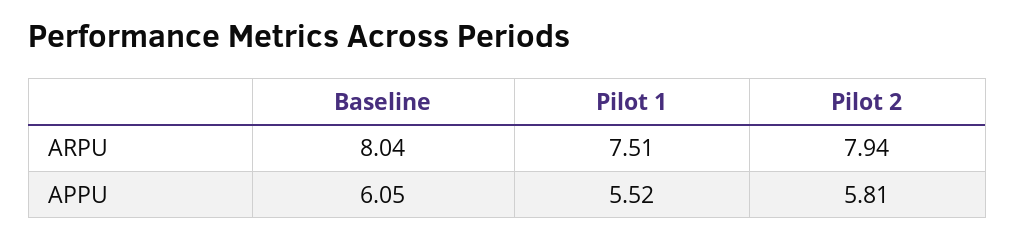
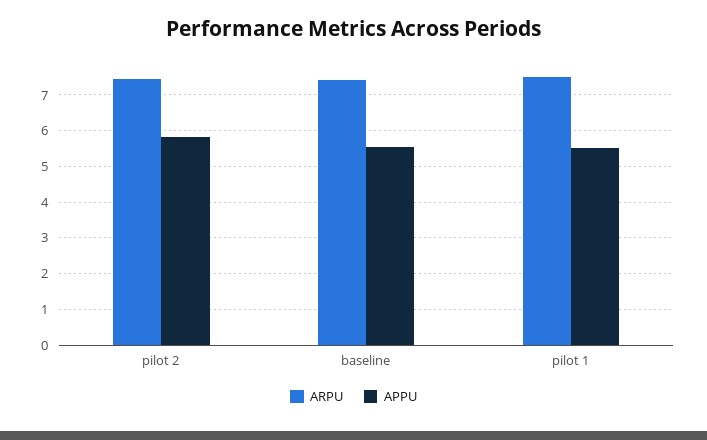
ARPU, Baseline: 8.04 -> 7.4
ARPU, Pilot 2: 7.94 -> 7.4
APPU, Baseline: 6.05 -> 5.6

